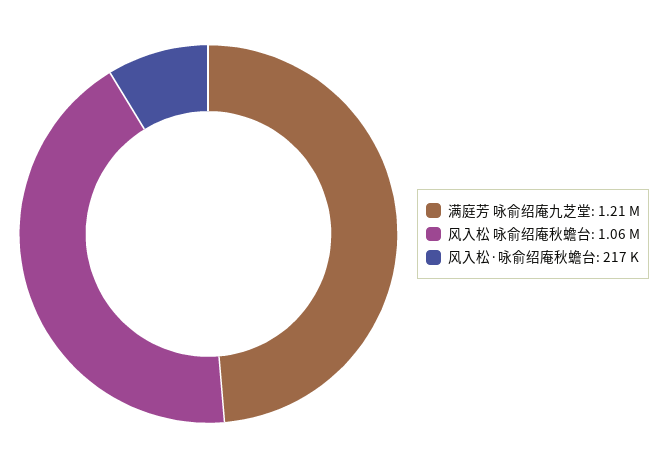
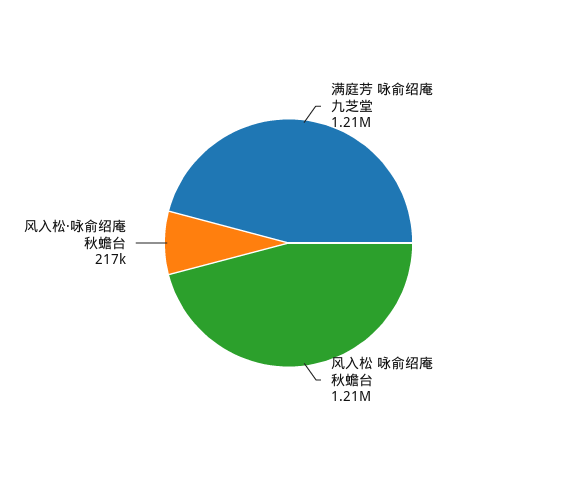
风入松 咏俞绍庵秋蟾台: 1060000 -> 1210000

